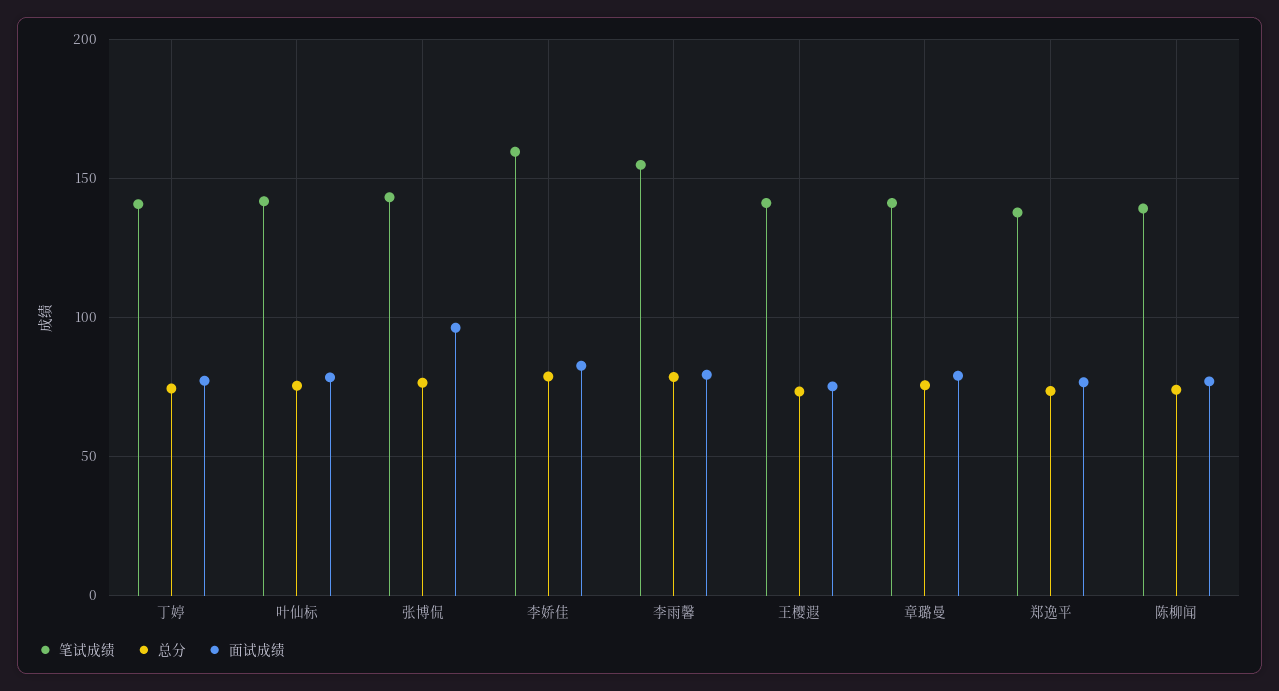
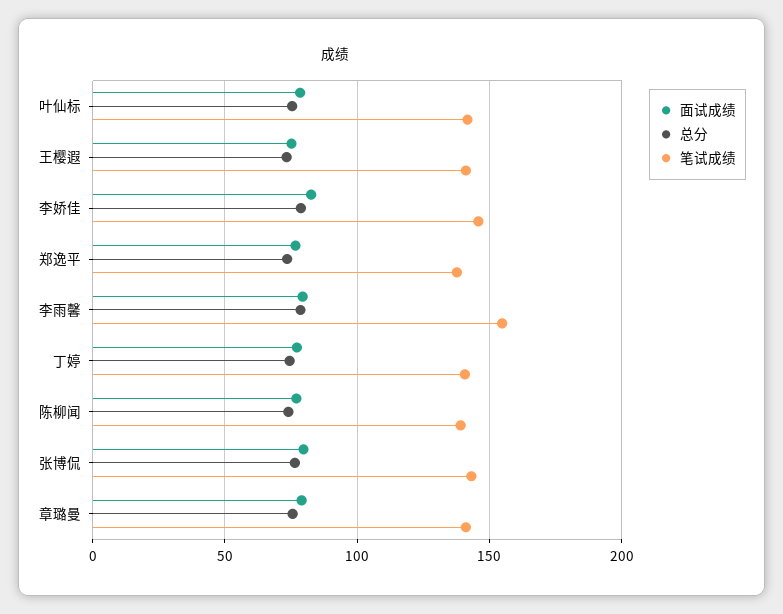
面试成绩, 张博侃: 95 -> 80
笔试成绩, 李娇佳: 160 -> 145

